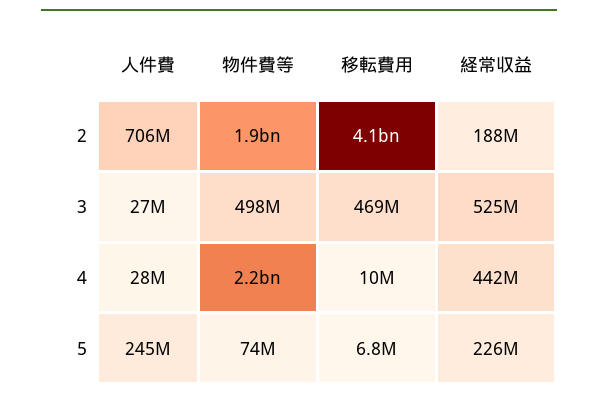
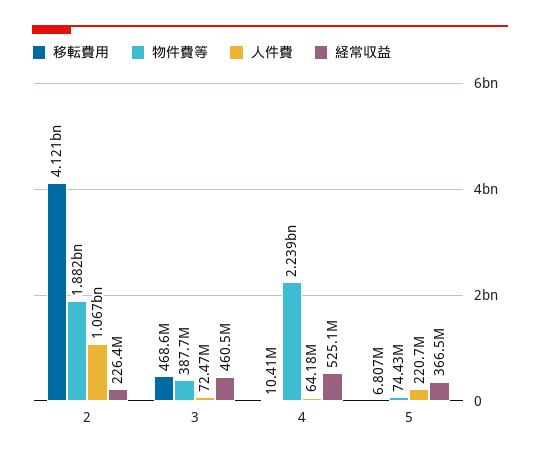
人件費, 2: 706000000 -> 1067000000
経常収益, 2: 188000000 -> 226400000
人件費, 3: 27000000 -> 72470000
物件費等, 3: 498000000 -> 387700000
経常収益, 3: 525000000 -> 460500000
人件費, 4: 28000000 -> 64180000
経常収益, 4: 442000000 -> 525100000
人件費, 5: 245000000 -> 220700000
経常収益, 5: 226000000 -> 366500000

